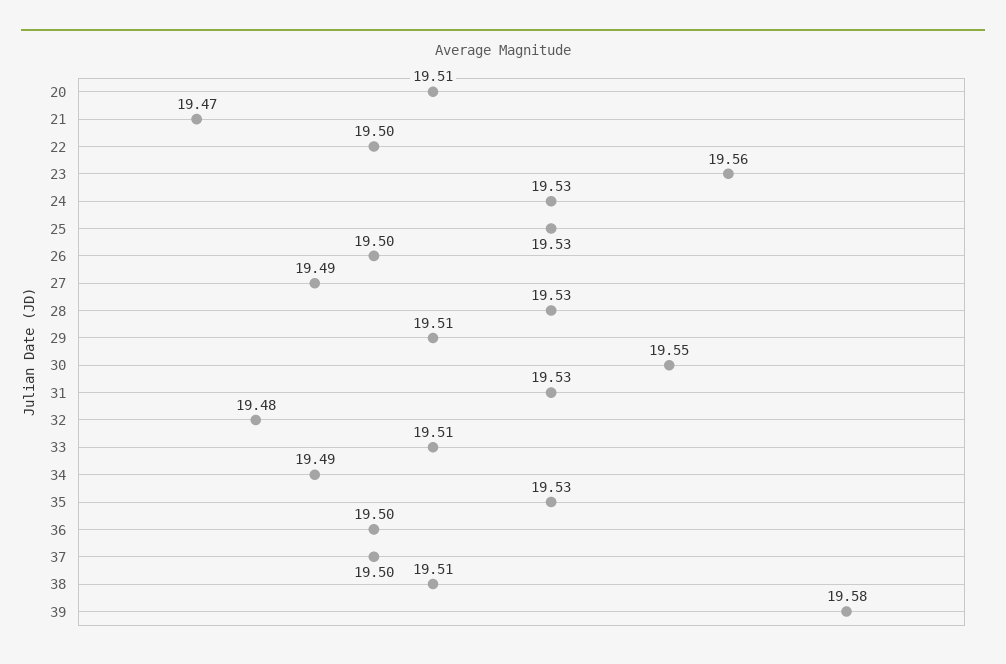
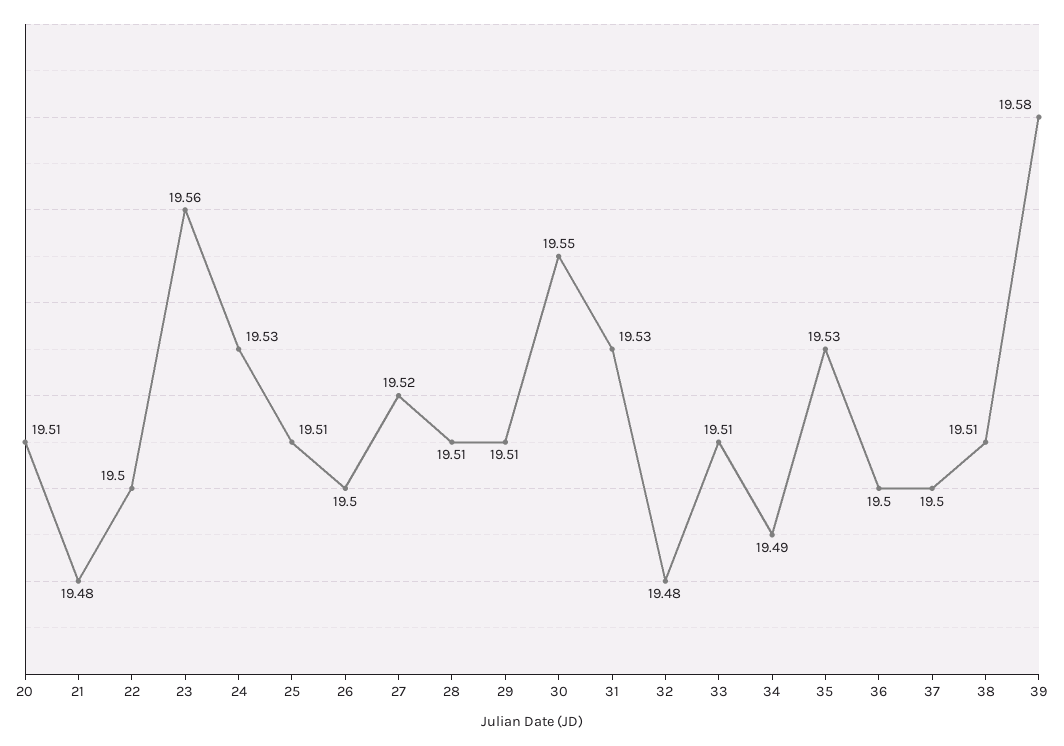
21: 19.47 -> 19.48
25: 19.53 -> 19.51
27: 19.49 -> 19.52
28: 19.53 -> 19.51

